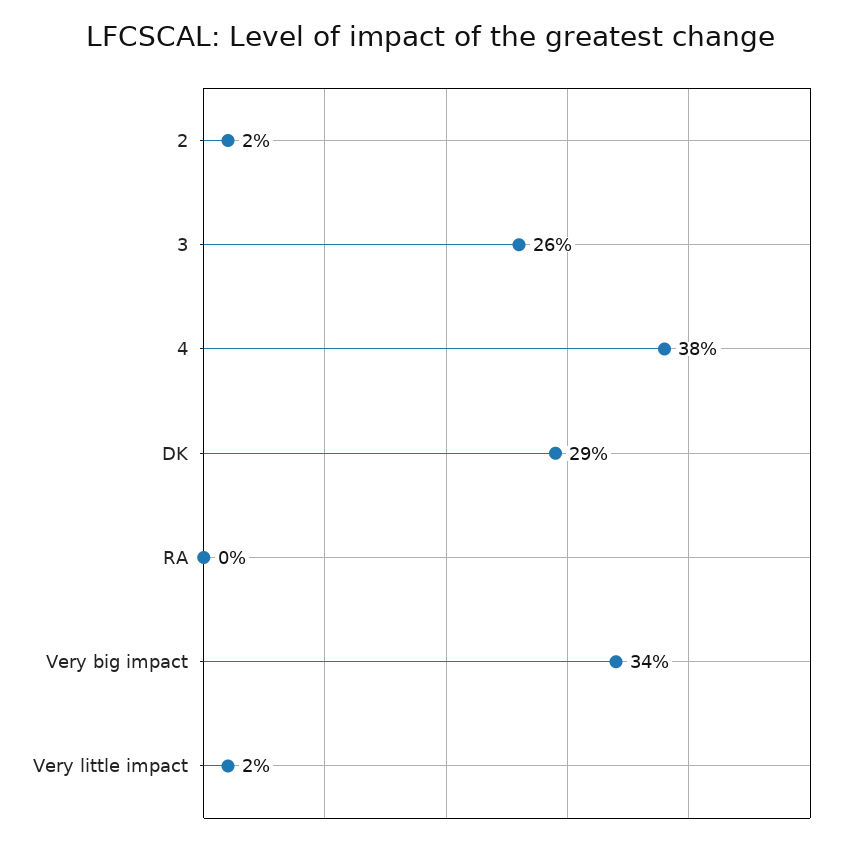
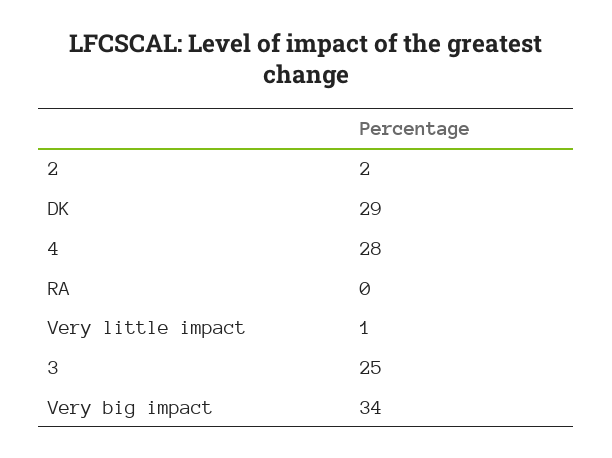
3: 26 -> 25
4: 38 -> 28
Very little impact: 2 -> 1

